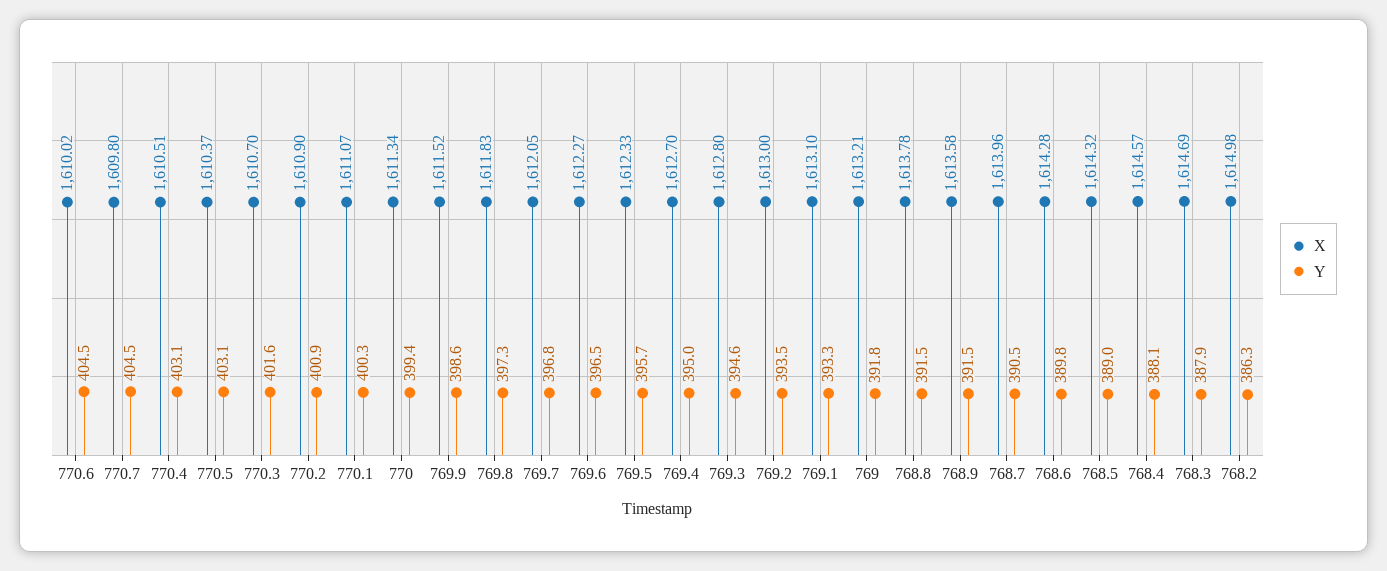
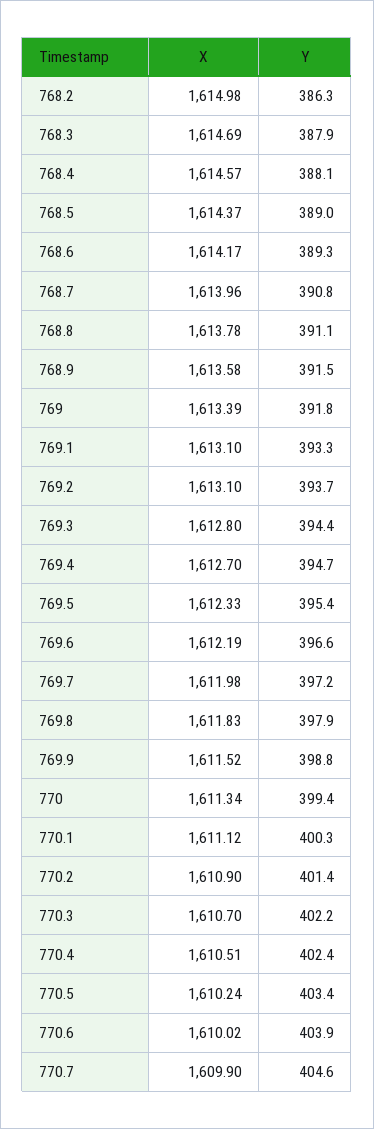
Y, 770.6: 404.5 -> 403.9
X, 770.7: 1609.8 -> 1609.9
Y, 770.7: 404.5 -> 404.6
Y, 770.4: 403.1 -> 402.4
X, 770.5: 1610.37 -> 1610.24
Y, 770.5: 403.1 -> 403.4
Y, 770.3: 401.6 -> 402.2
Y, 770.2: 400.9 -> 401.4
X, 770.1: 1611.07 -> 1611.12
Y, 769.9: 398.6 -> 398.8
Y, 769.8: 397.3 -> 397.9
X, 769.7: 1612.05 -> 1611.98
Y, 769.7: 396.8 -> 397.2
X, 769.6: 1612.27 -> 1612.19
Y, 769.6: 396.5 -> 396.6
Y, 769.5: 395.7 -> 395.4
Y, 769.4: 395 -> 394.7
Y, 769.3: 394.6 -> 394.4
X, 769.2: 1613 -> 1613.1
Y, 769.2: 393.5 -> 393.7
X, 769: 1613.21 -> 1613.39
Y, 768.8: 391.5 -> 391.1
Y, 768.7: 390.5 -> 390.8
X, 768.6: 1614.28 -> 1614.17
Y, 768.6: 389.8 -> 389.3
X, 768.5: 1614.32 -> 1614.37

